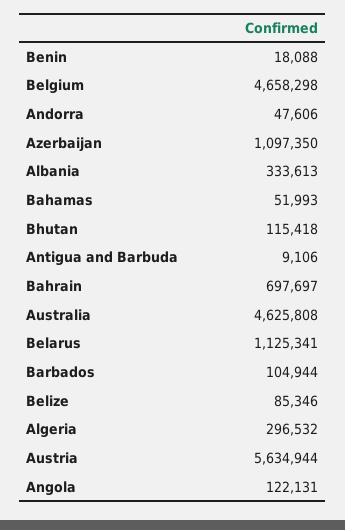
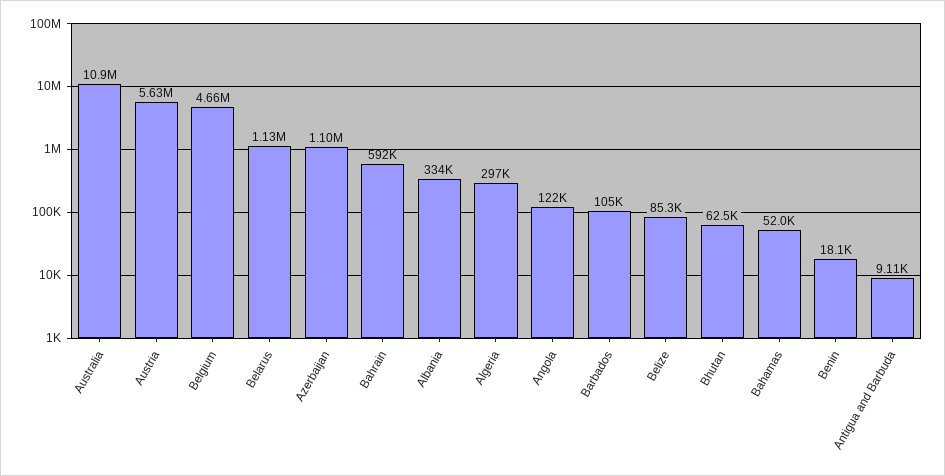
Andorra: 47606 -> none
Bhutan: 115418 -> 62500
Bahrain: 697697 -> 592000
Australia: 4625808 -> 10900000

